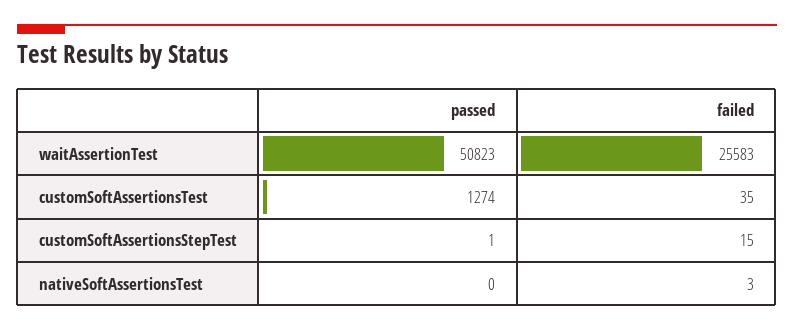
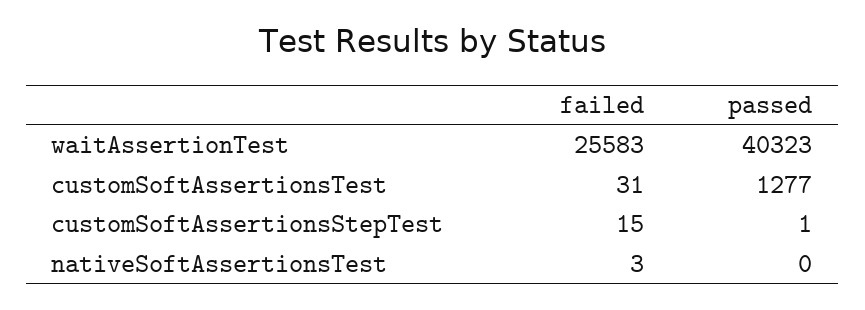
passed, waitAssertionTest: 50823 -> 40323
passed, customSoftAssertionsTest: 1274 -> 1277
failed, customSoftAssertionsTest: 35 -> 31

